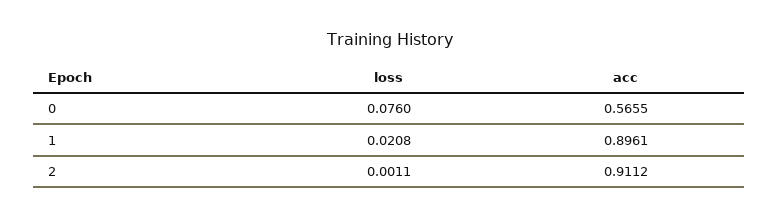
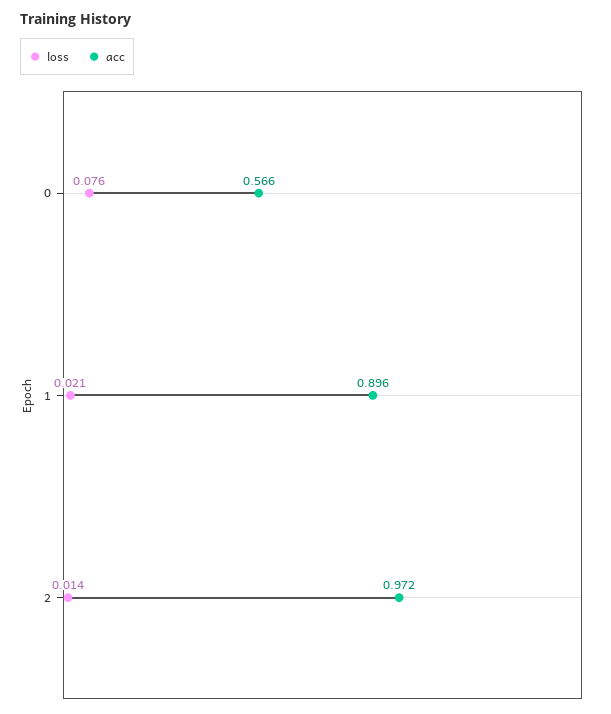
loss, 2: 0.0011 -> 0.014
acc, 2: 0.9112 -> 0.972

